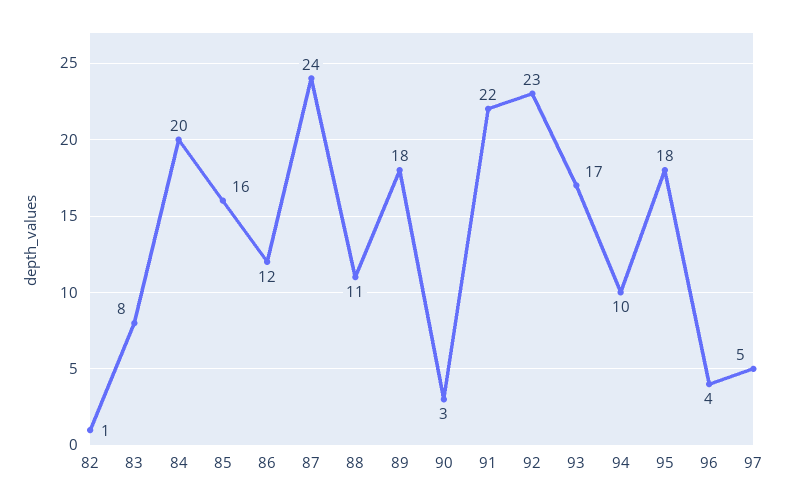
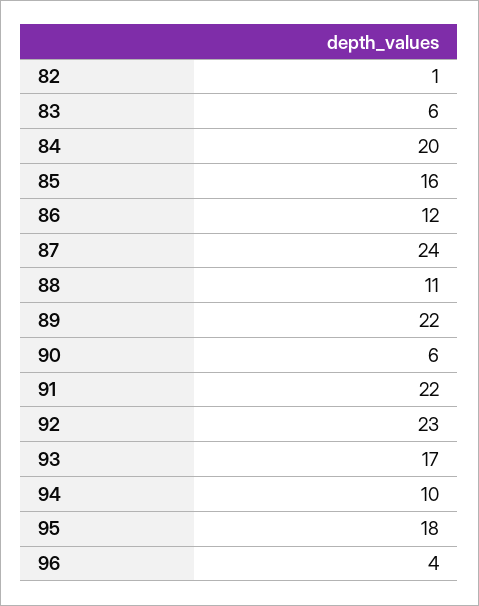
83: 8 -> 6
89: 18 -> 22
90: 3 -> 6
97: 5 -> none

